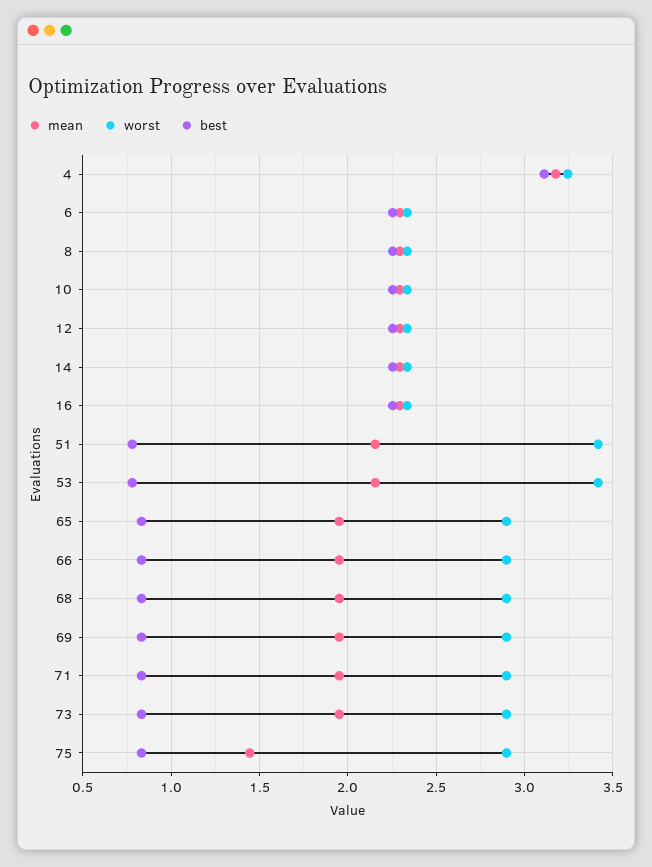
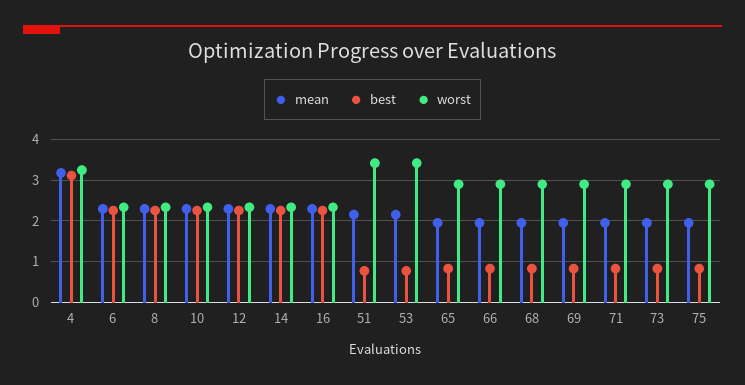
mean, 75: 1.45 -> 2

